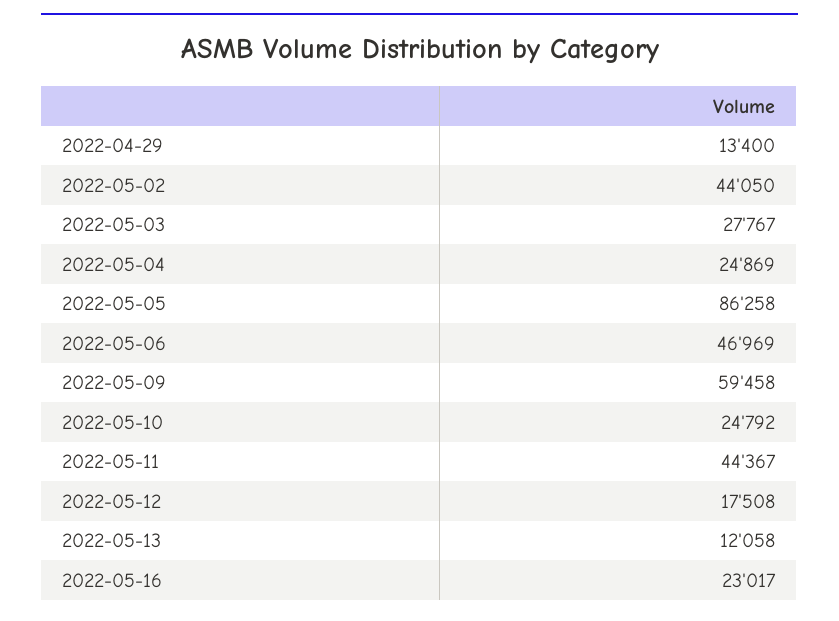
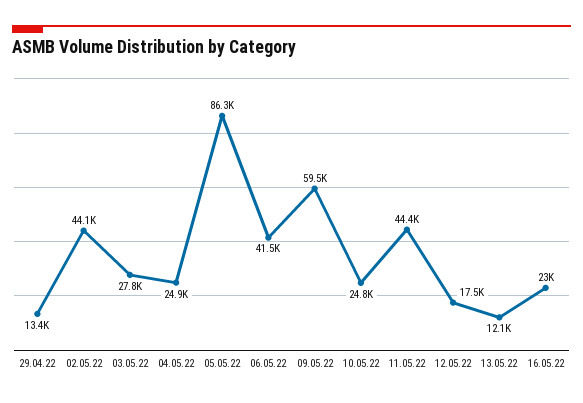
2022-05-06: 46969 -> 41500

